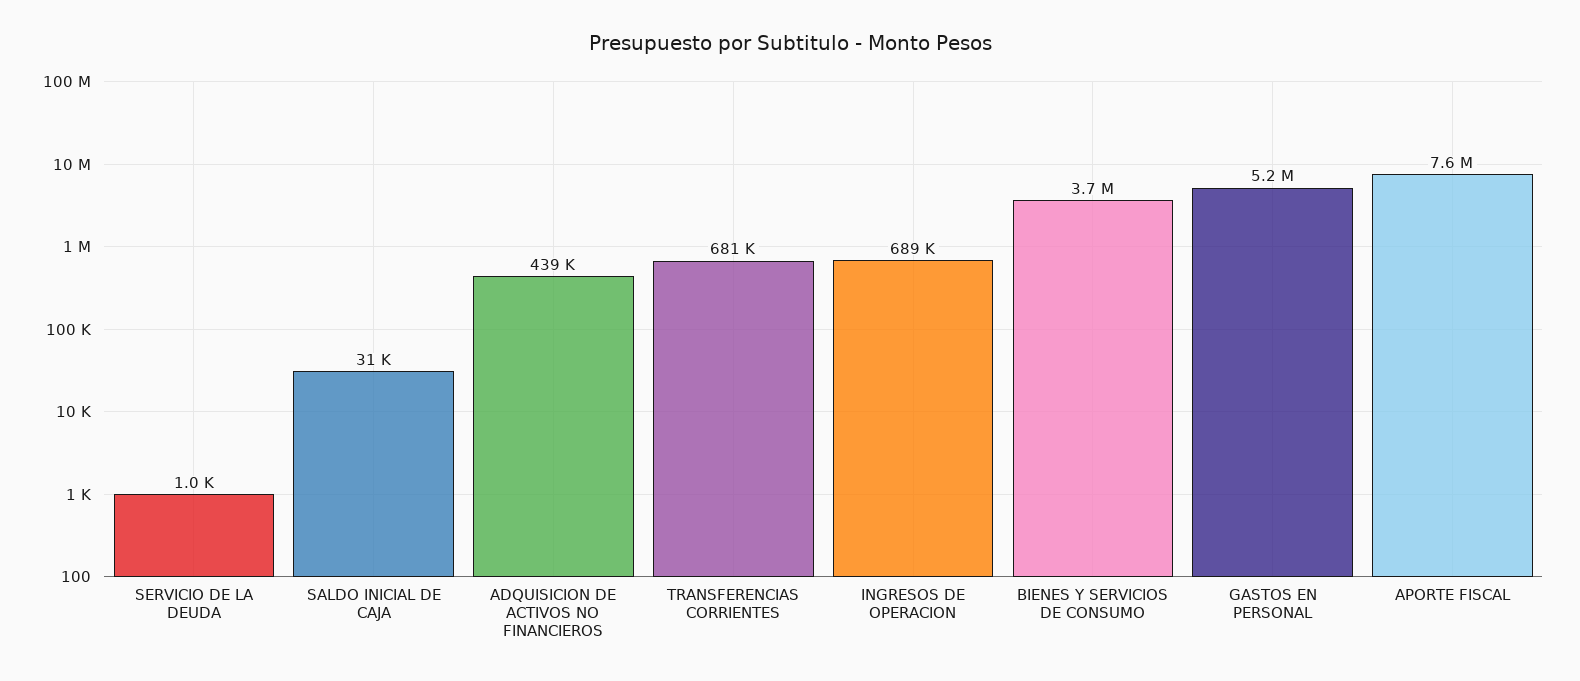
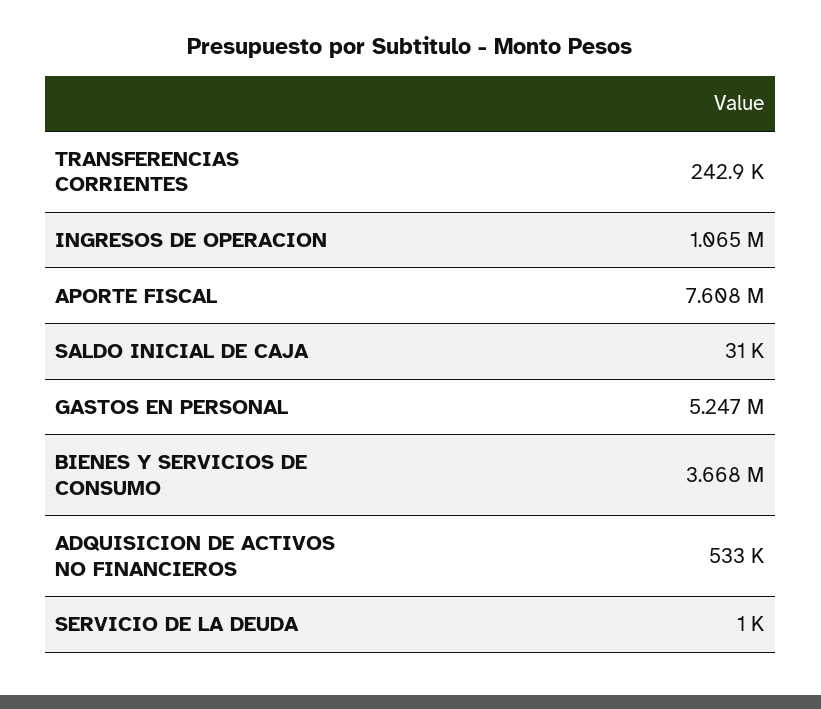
ADQUISICION DE ACTIVOS NO FINANCIEROS: 439000 -> 533000
TRANSFERENCIAS CORRIENTES: 681000 -> 242900
INGRESOS DE OPERACION: 689000 -> 1065000

